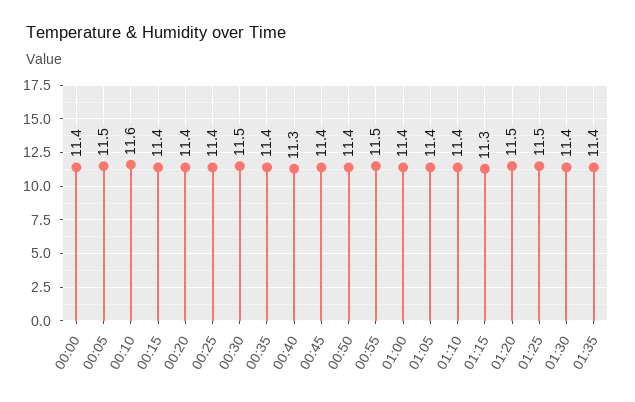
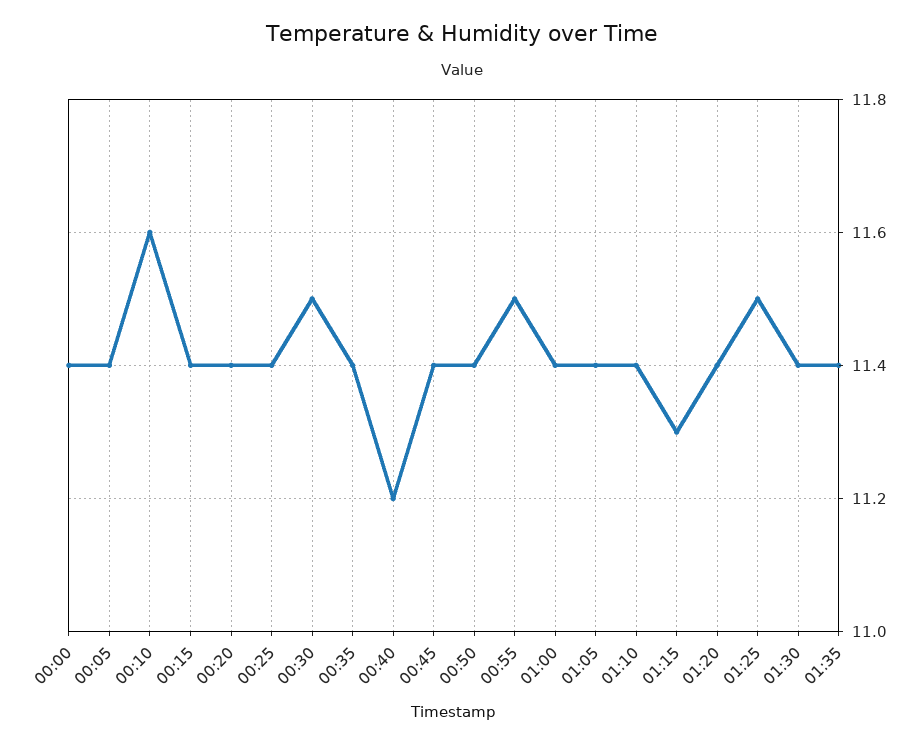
00:05: 11.5 -> 11.4
00:40: 11.3 -> 11.2
01:20: 11.5 -> 11.4

